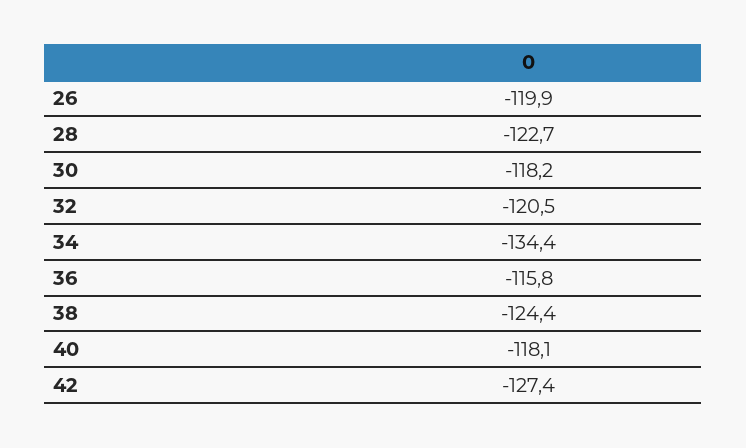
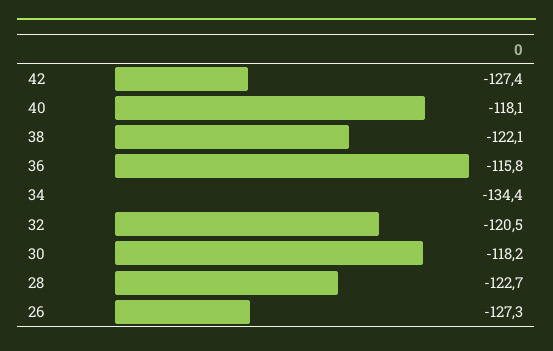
26: -119.9 -> -127.3
38: -124.4 -> -122.1

